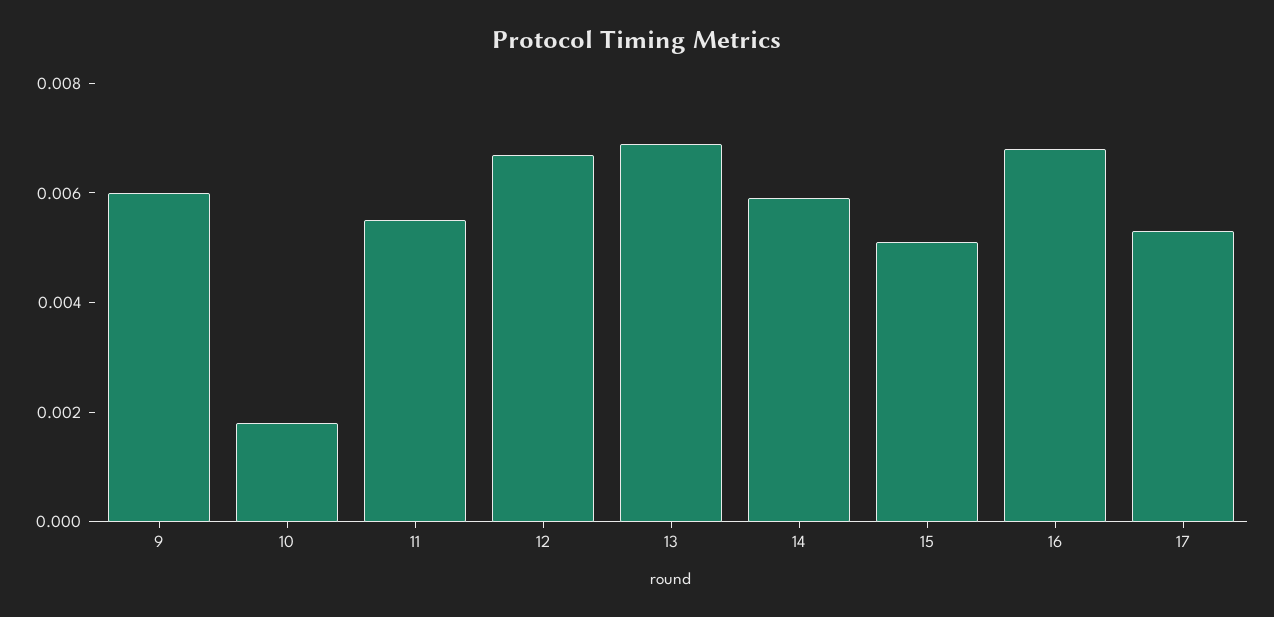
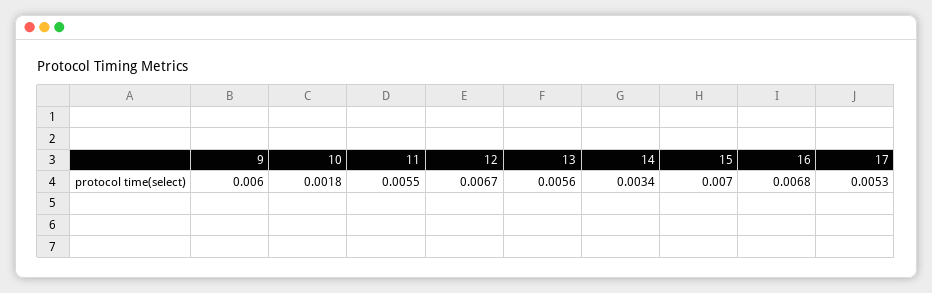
13: 0.007 -> 0.0056
14: 0.006 -> 0.0034
15: 0.005 -> 0.007

